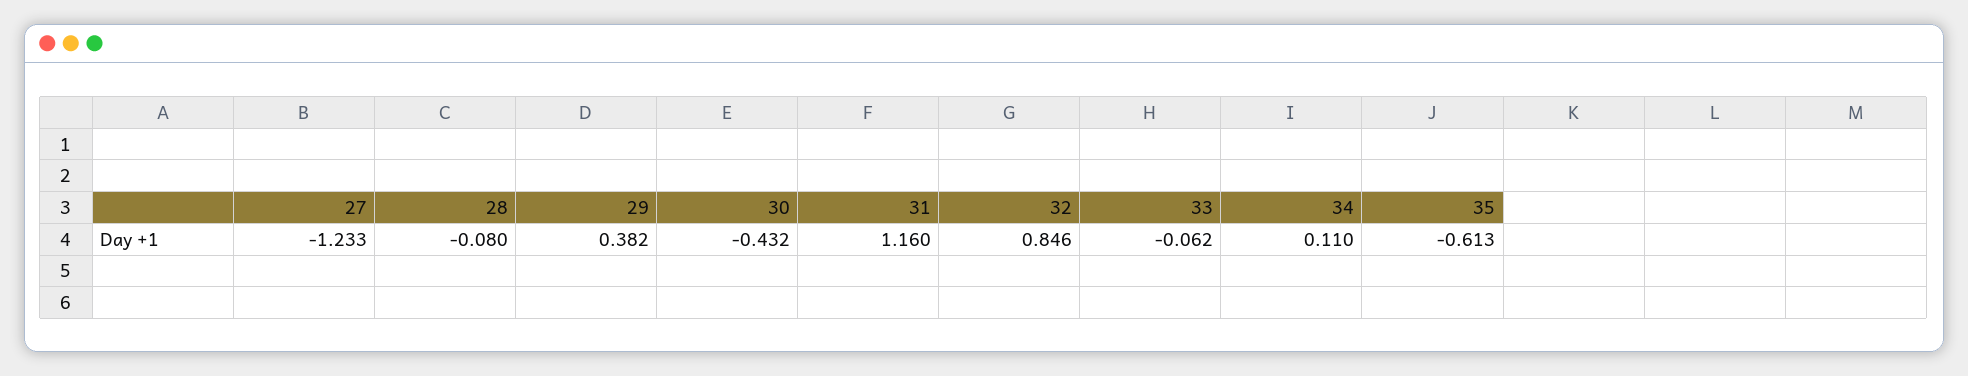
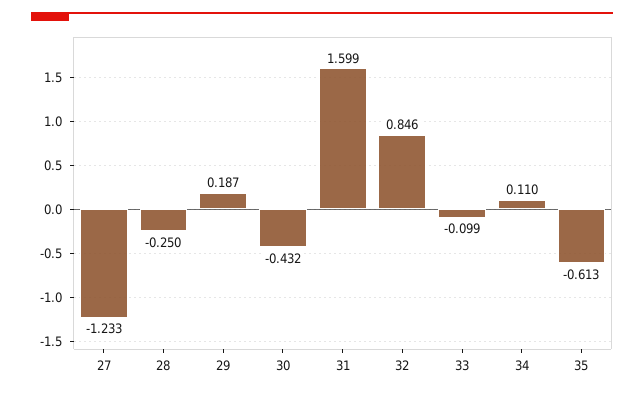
28: -0.08 -> -0.25
29: 0.382 -> 0.187
31: 1.16 -> 1.599
33: -0.062 -> -0.099

